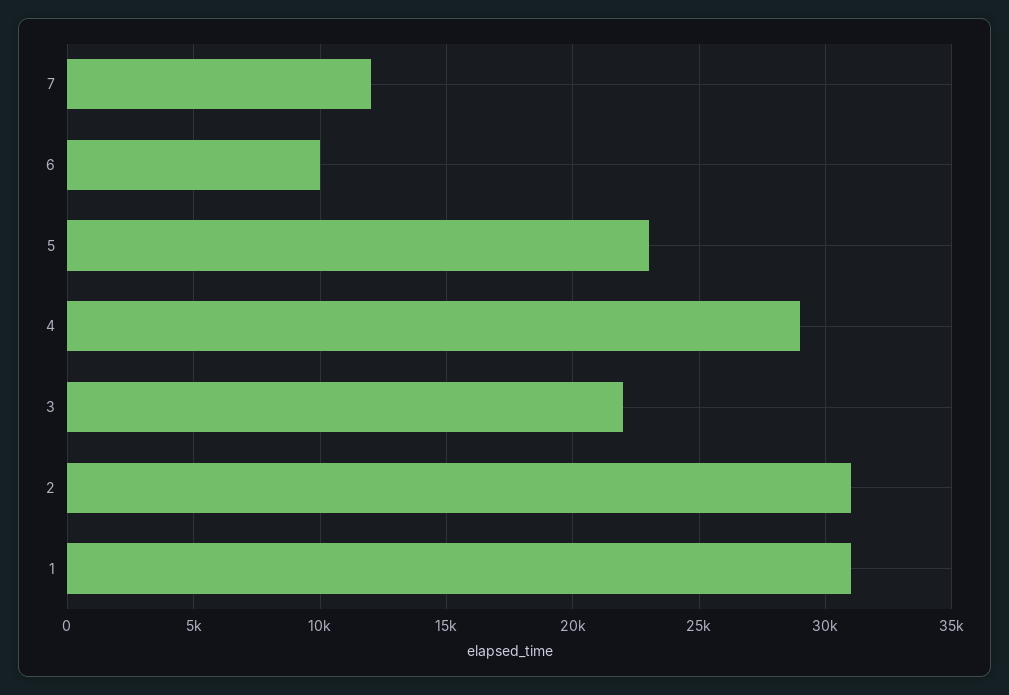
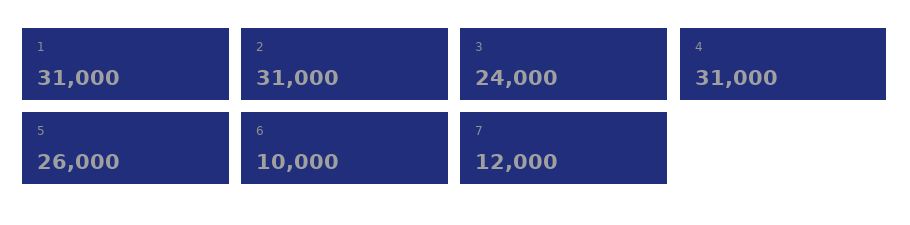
5: 23000 -> 26000
4: 29000 -> 31000
3: 22000 -> 24000

